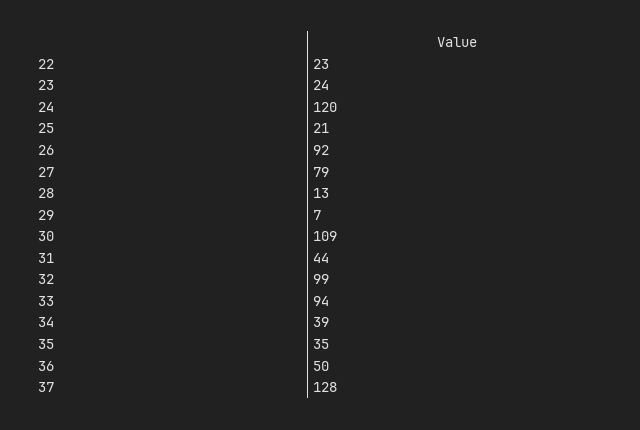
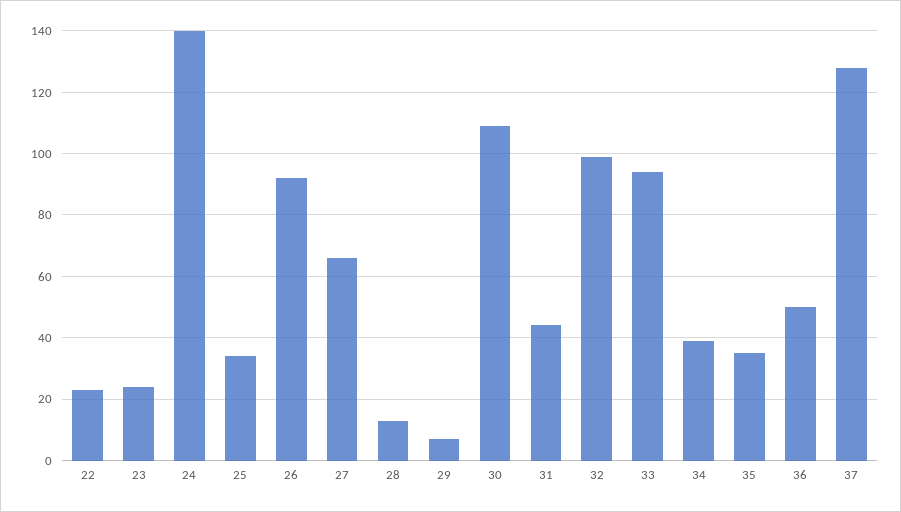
24: 120 -> 140
25: 21 -> 35
27: 79 -> 65

